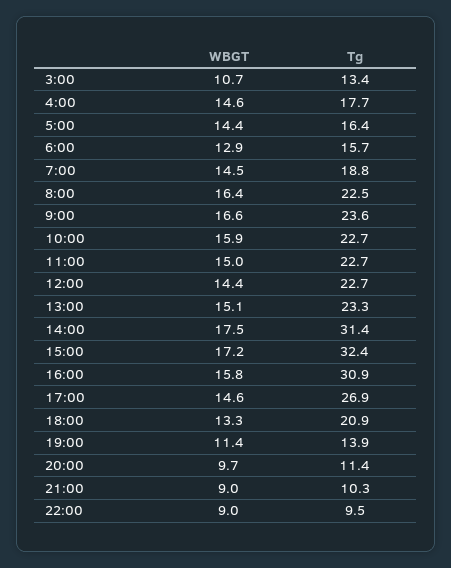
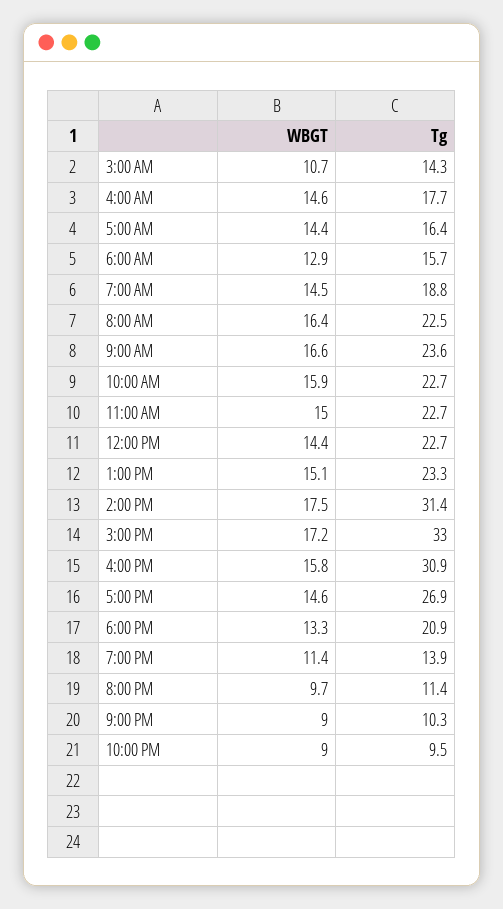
Tg, 3:00: 13.4 -> 14.3
Tg, 15:00: 32.4 -> 33

